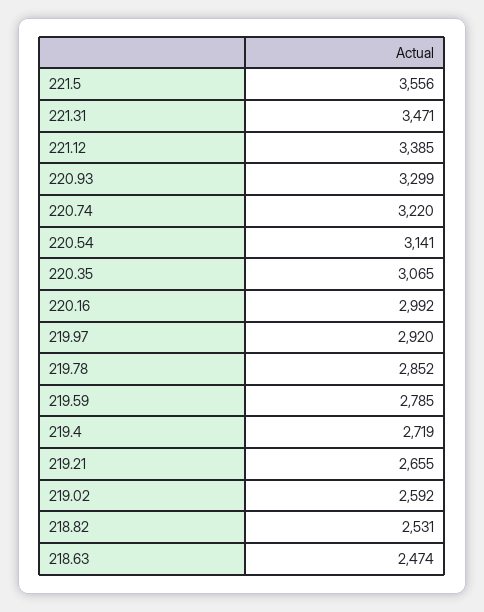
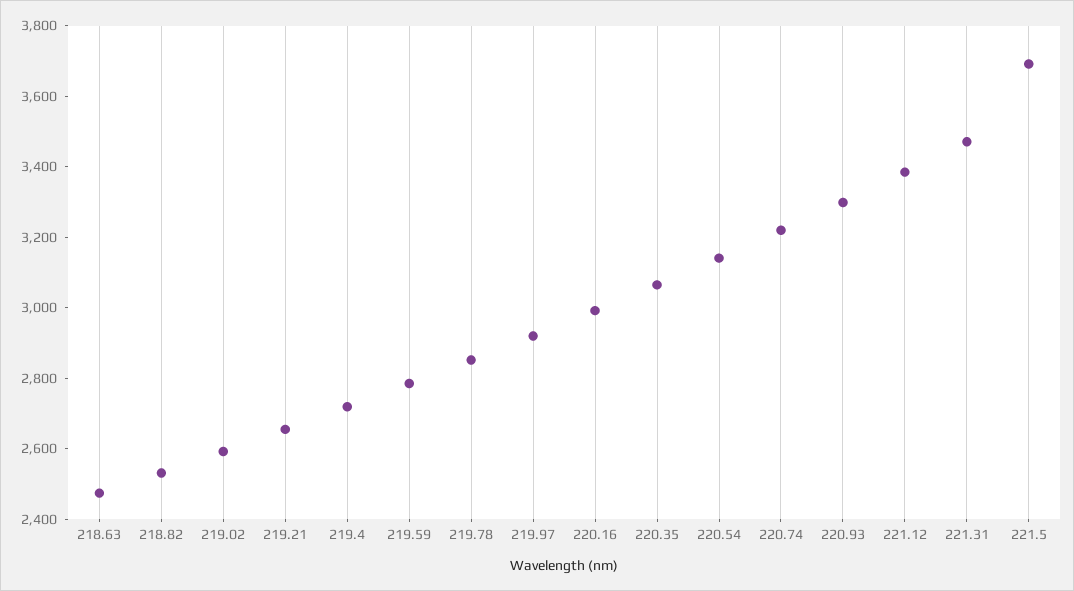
221.5: 3556 -> 3700

